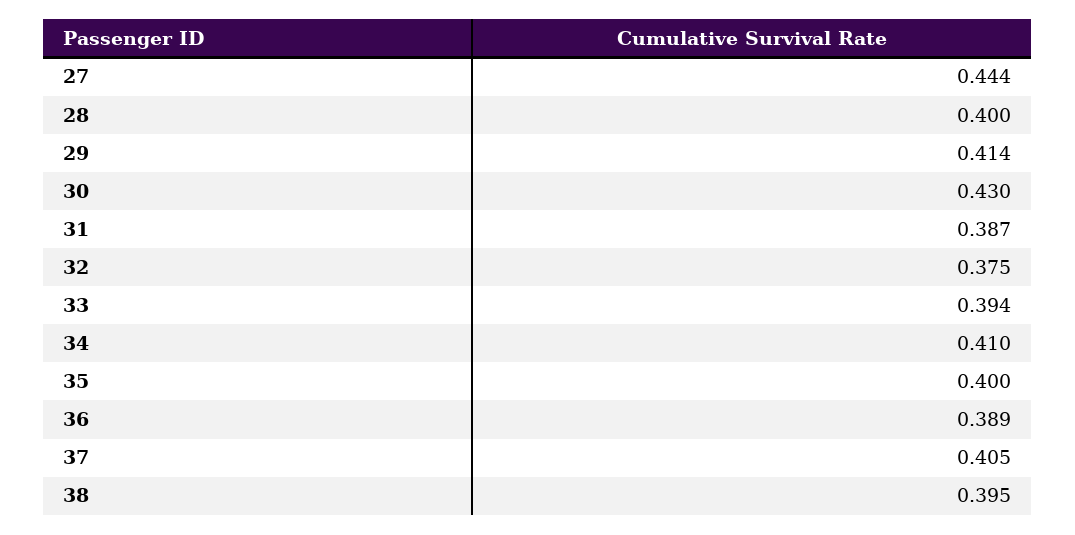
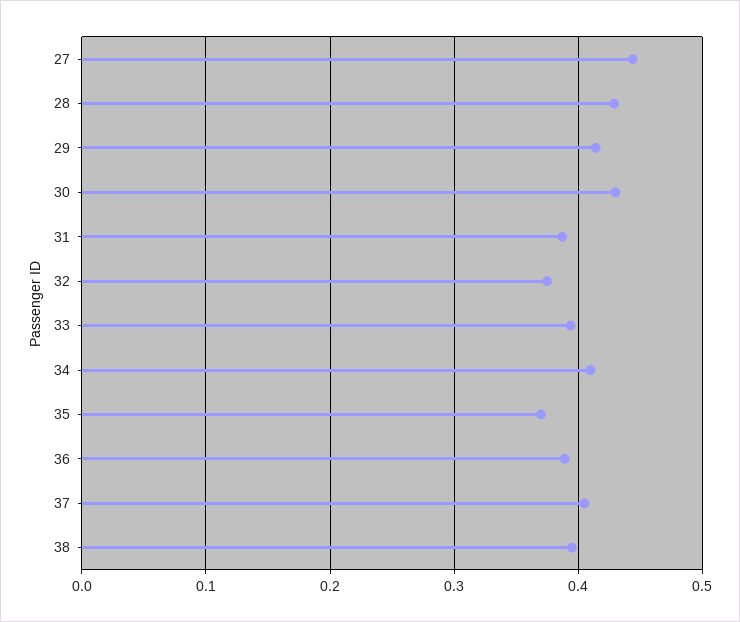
28: 0.4 -> 0.43
35: 0.4 -> 0.37

